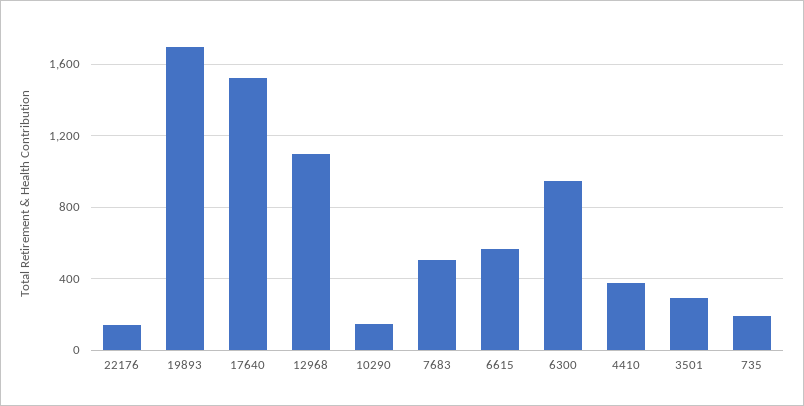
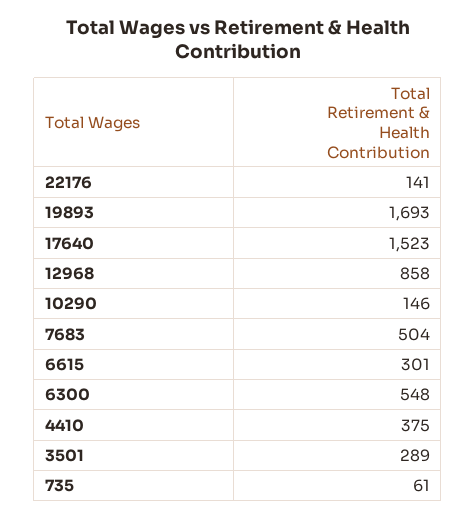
12968: 1100 -> 858
6615: 550 -> 301
6300: 950 -> 548
735: 200 -> 61

